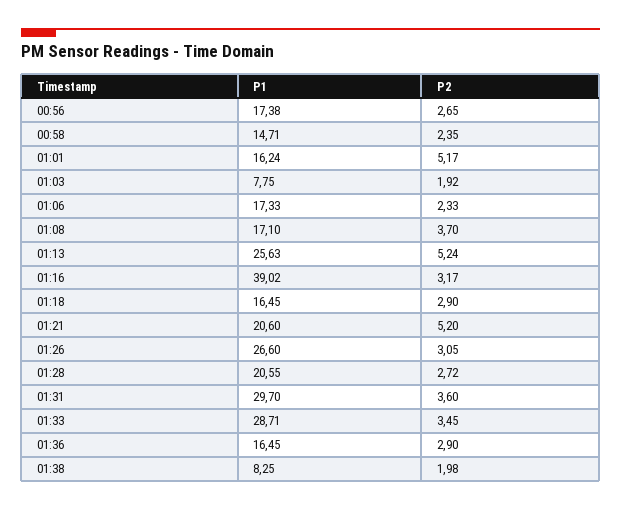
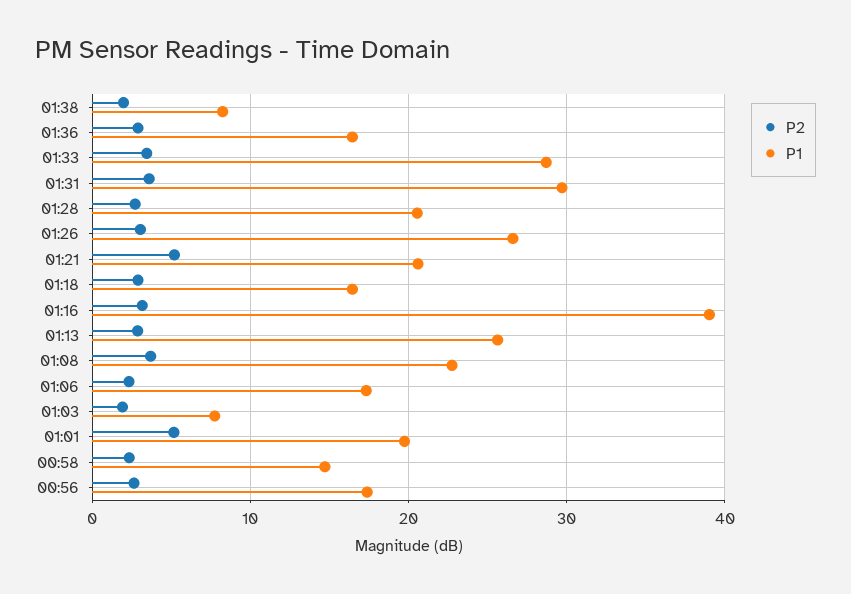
P1, 01:01: 16.24 -> 20
P1, 01:08: 17.1 -> 23
P2, 01:13: 5.24 -> 3

